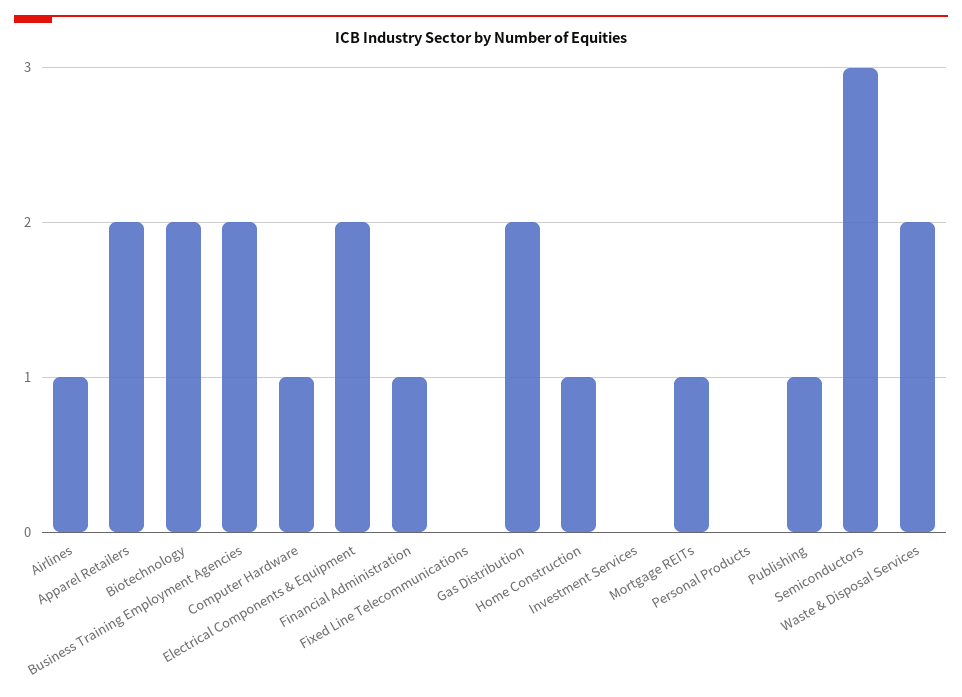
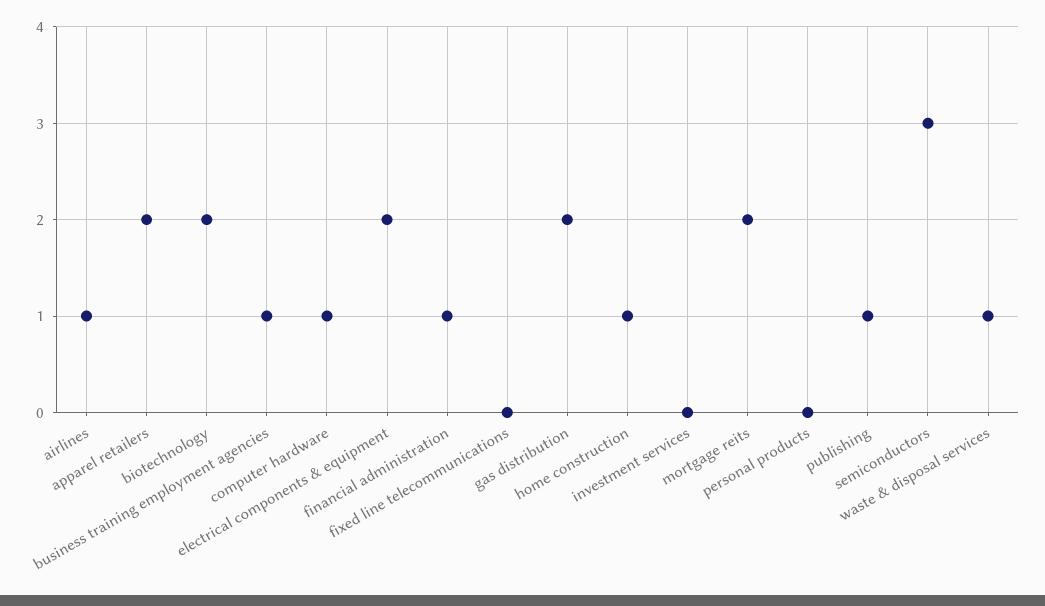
Business Training Employment Agencies: 2 -> 1
Mortgage REITs: 1 -> 2
Waste & Disposal Services: 2 -> 1

